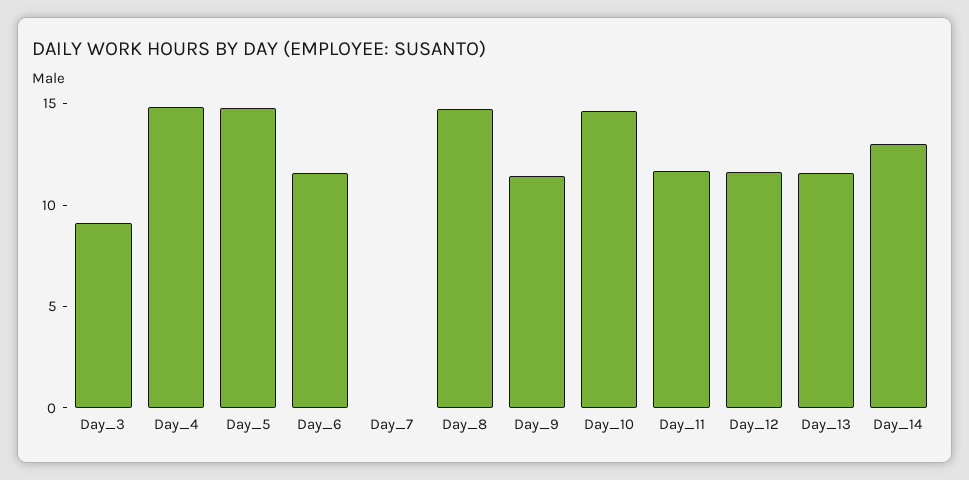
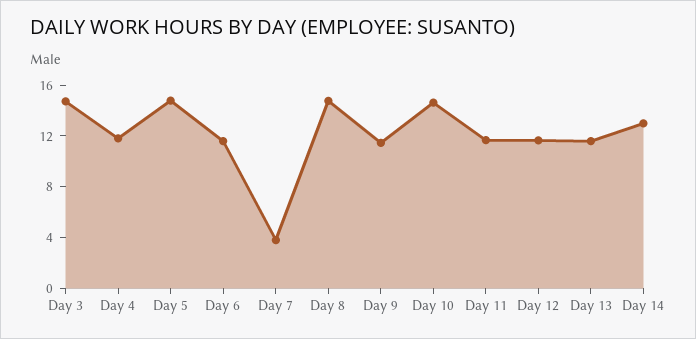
Day_3: 9 -> 15
Day_4: 15 -> 12
Day_7: 0 -> 4

